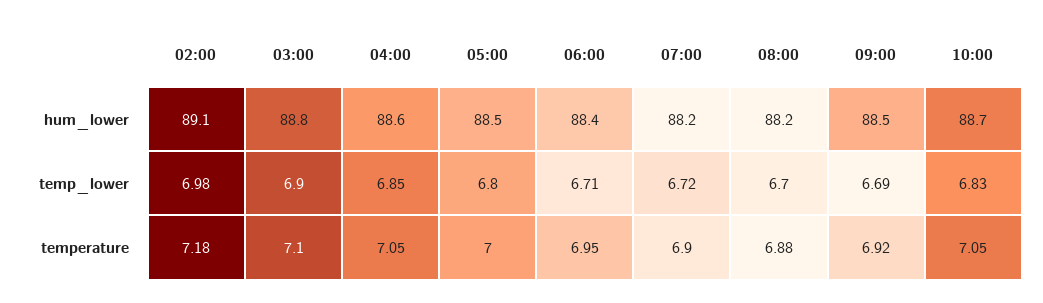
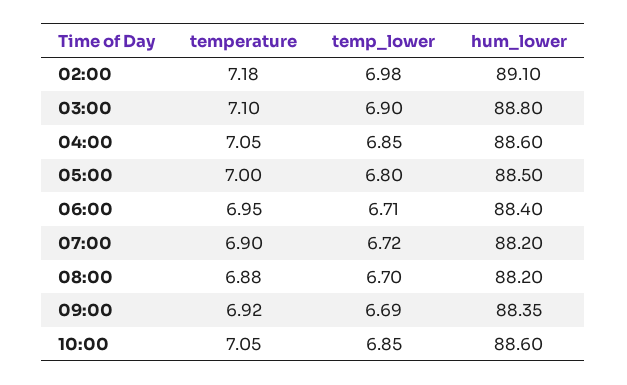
09:00, hum_lower: 88.5 -> 88.35
10:00, hum_lower: 88.7 -> 88.6
10:00, temp_lower: 6.83 -> 6.85

